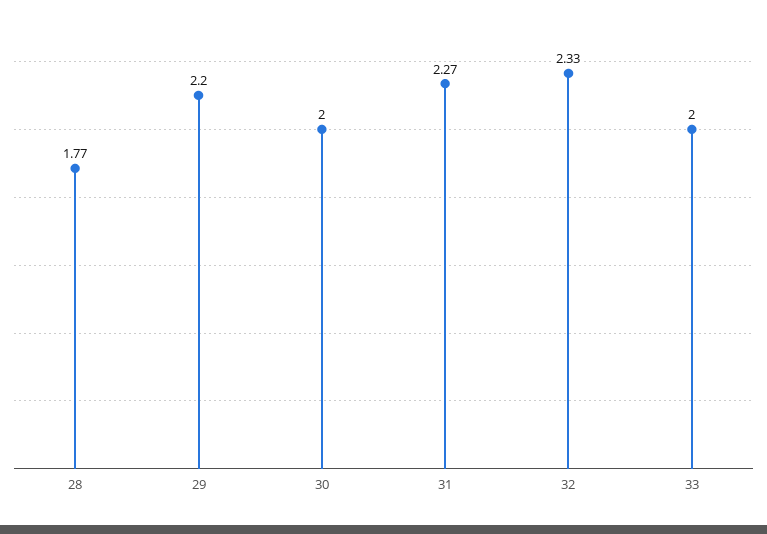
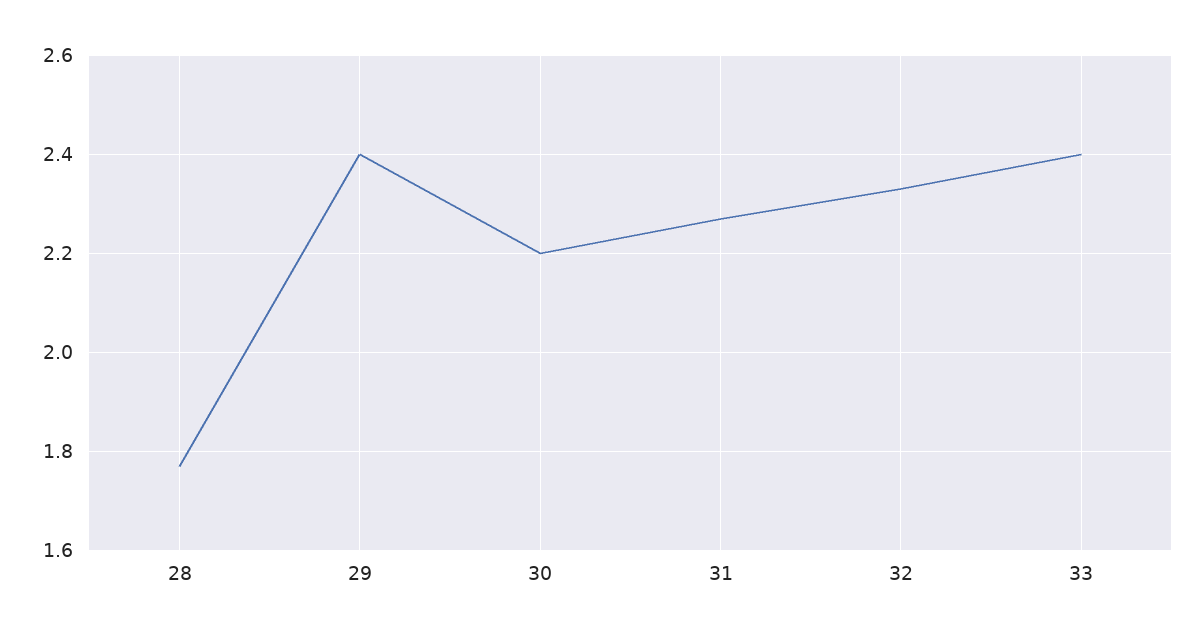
29: 2.2 -> 2.4
30: 2 -> 2.2
33: 2 -> 2.4

